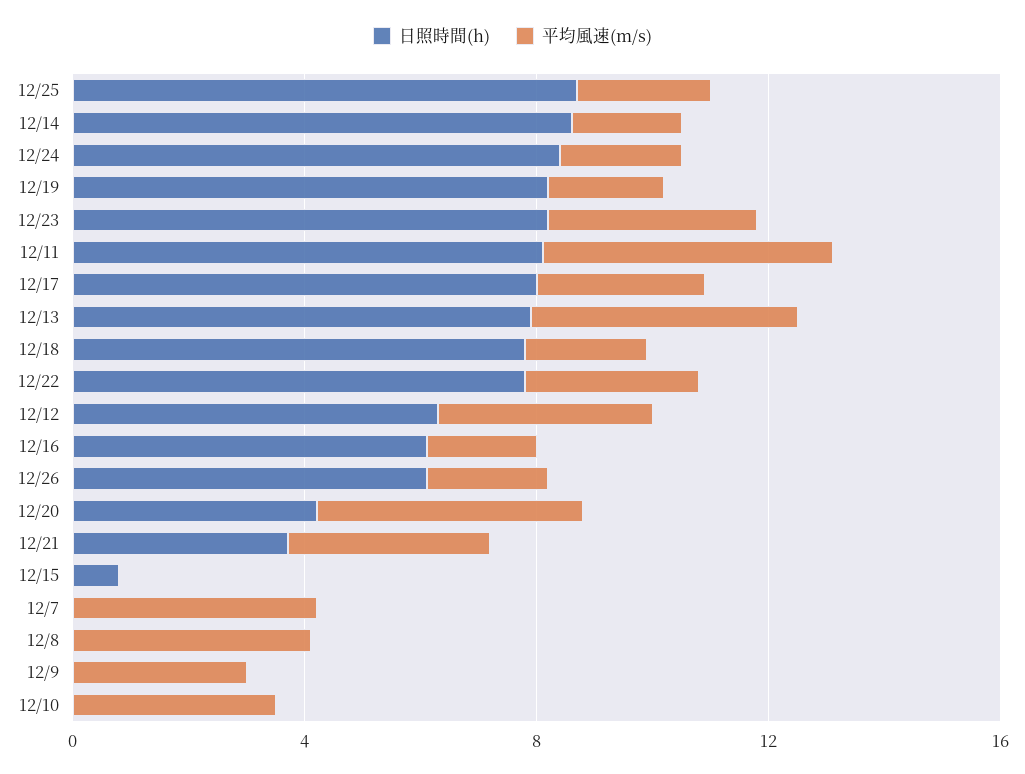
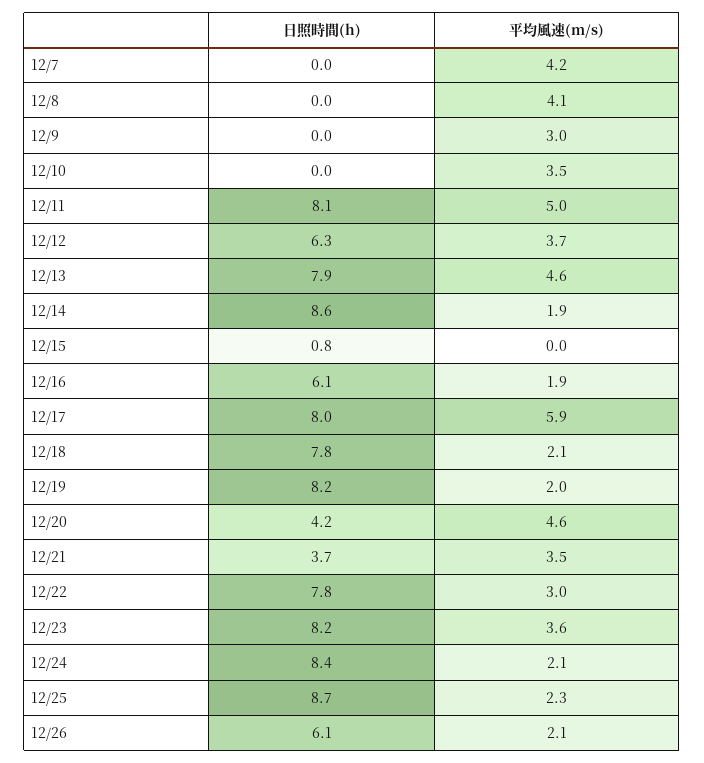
平均風速(m/s), 12/17: 3 -> 5.9

